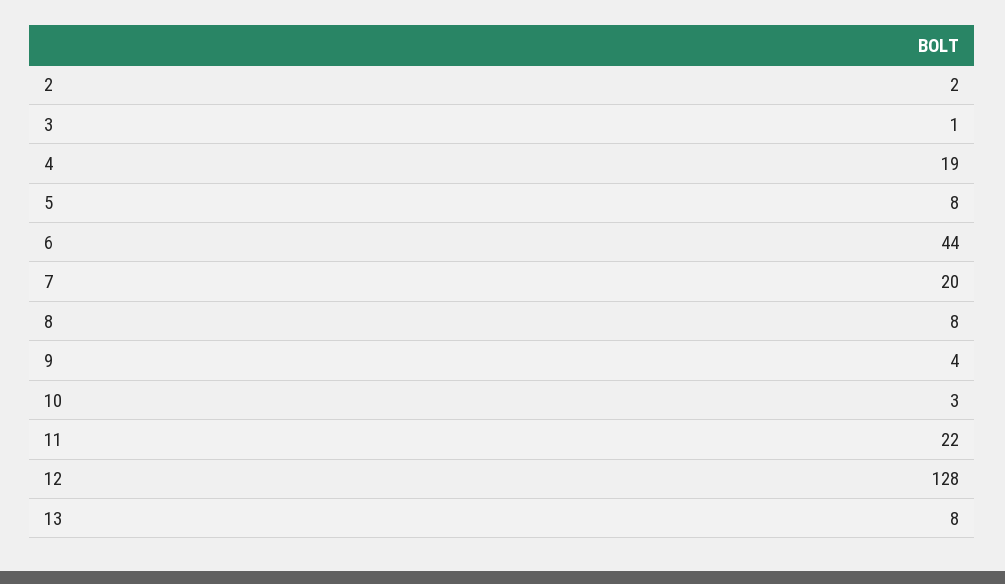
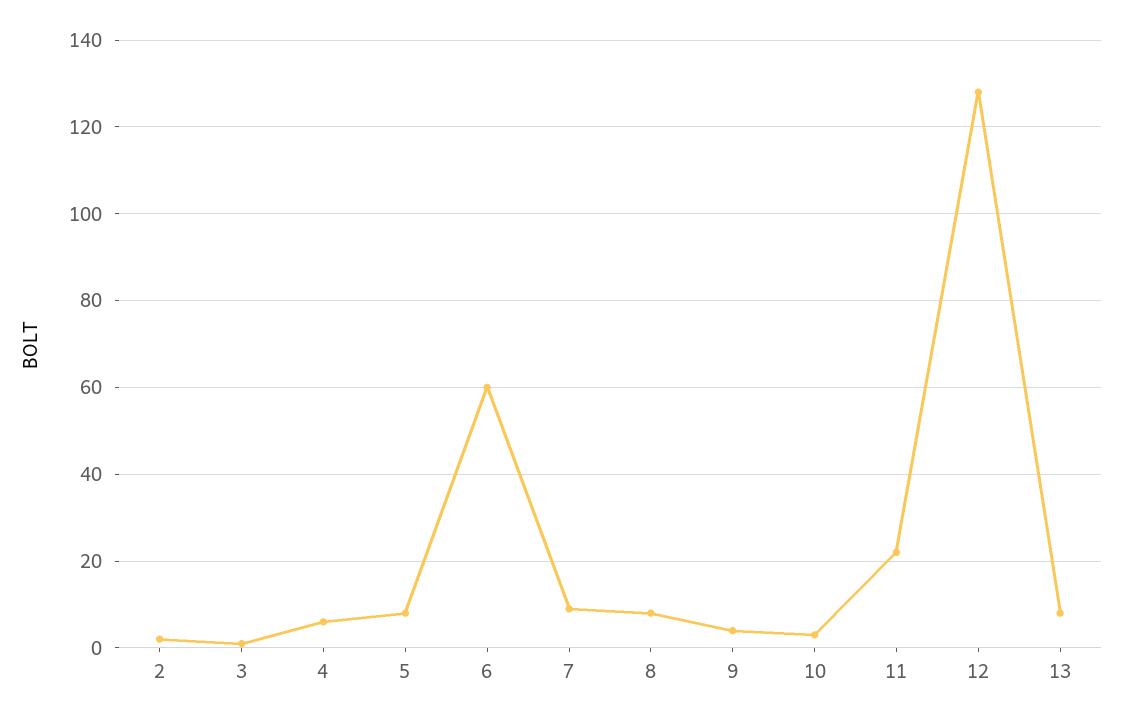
4: 19 -> 5
6: 44 -> 60
7: 20 -> 10

